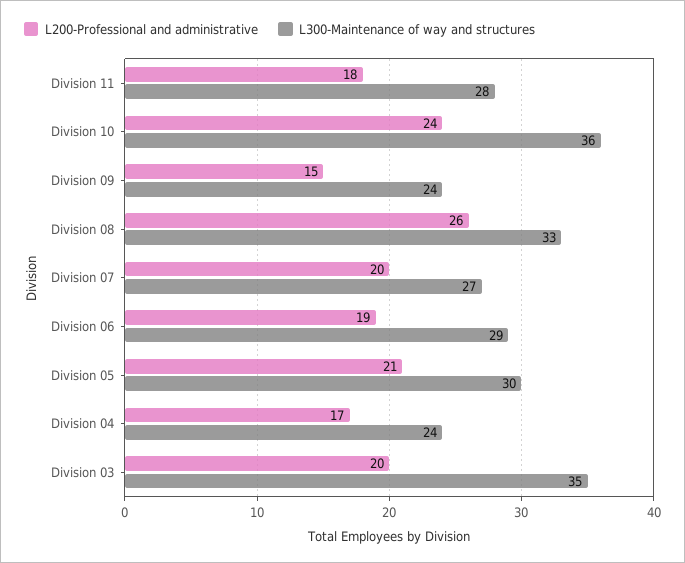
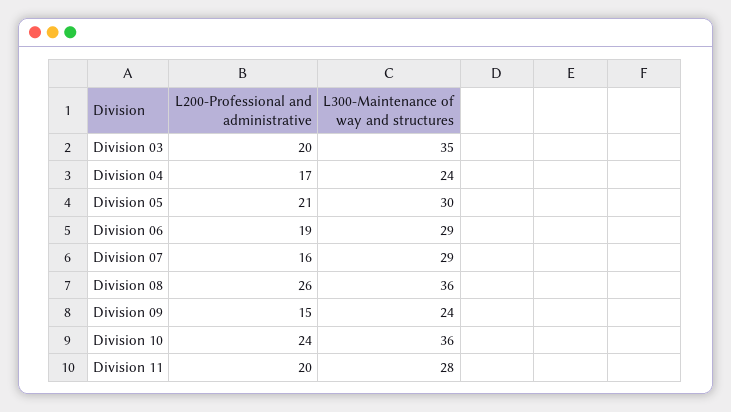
L200-Professional and administrative, Division 11: 18 -> 20
L300-Maintenance of way and structures, Division 08: 33 -> 36
L200-Professional and administrative, Division 07: 20 -> 16
L300-Maintenance of way and structures, Division 07: 27 -> 29

